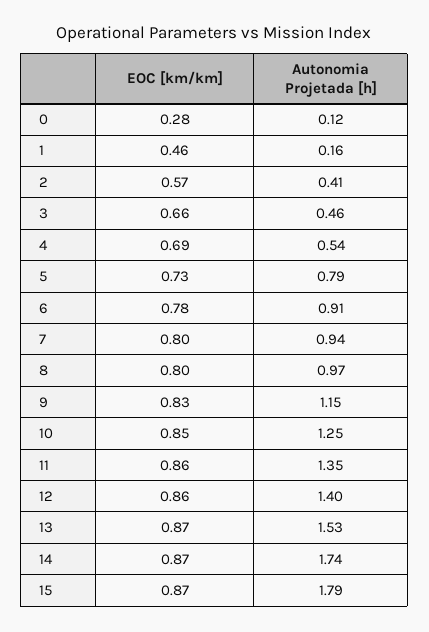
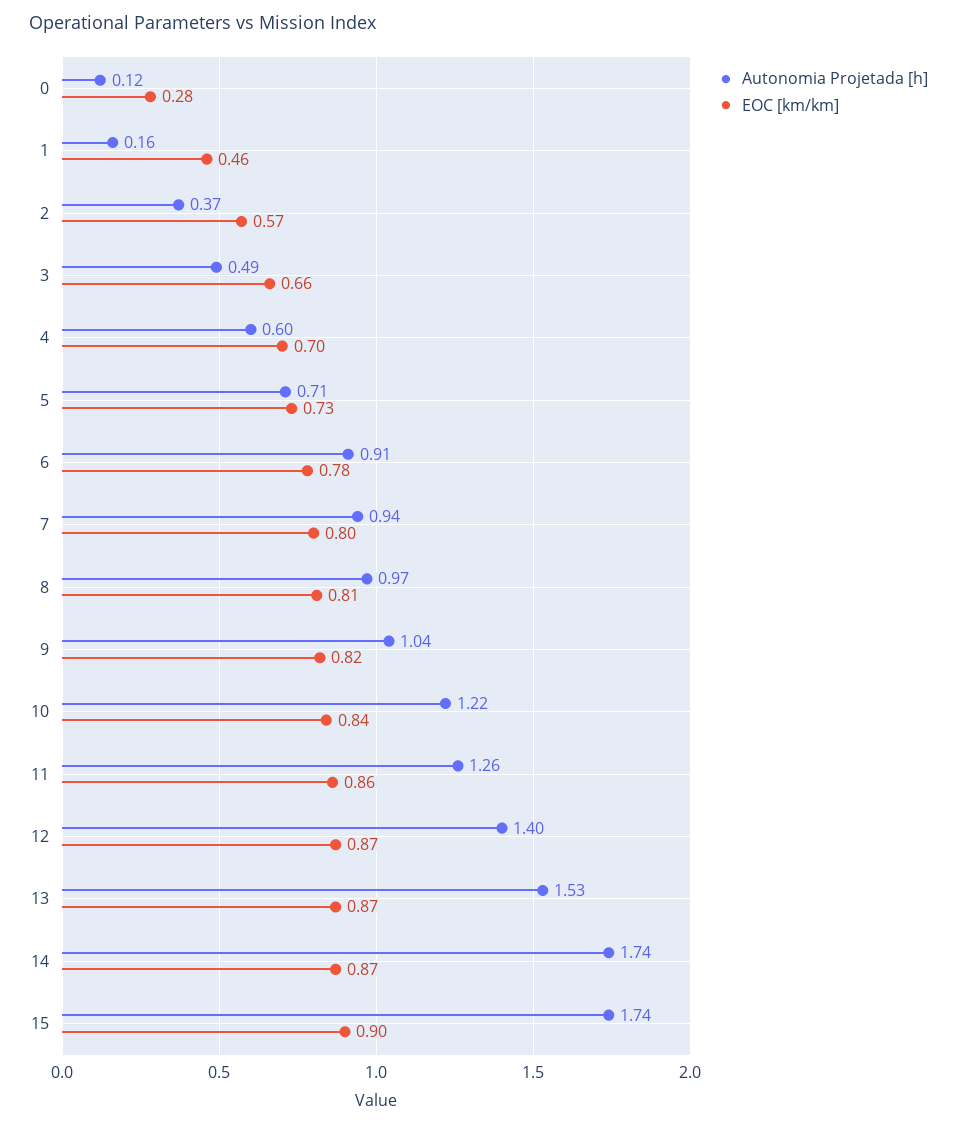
Autonomia Projetada [h], 2: 0.41 -> 0.37
Autonomia Projetada [h], 3: 0.46 -> 0.49
EOC [km/km], 4: 0.69 -> 0.7
Autonomia Projetada [h], 4: 0.54 -> 0.6
Autonomia Projetada [h], 5: 0.79 -> 0.71
EOC [km/km], 8: 0.8 -> 0.81
EOC [km/km], 9: 0.83 -> 0.82
Autonomia Projetada [h], 9: 1.15 -> 1.04
EOC [km/km], 10: 0.85 -> 0.84
Autonomia Projetada [h], 10: 1.25 -> 1.22
Autonomia Projetada [h], 11: 1.35 -> 1.26
EOC [km/km], 12: 0.86 -> 0.87
EOC [km/km], 15: 0.87 -> 0.9
Autonomia Projetada [h], 15: 1.79 -> 1.74

